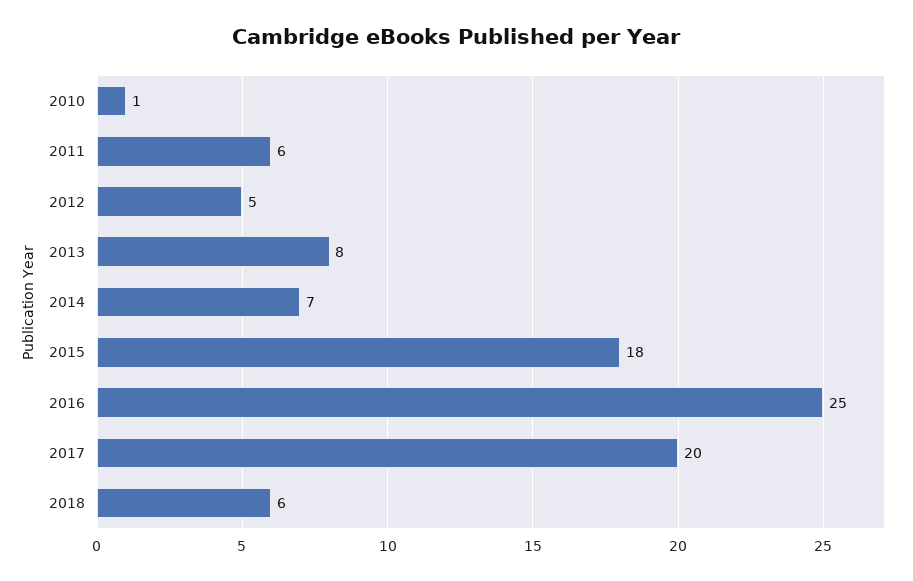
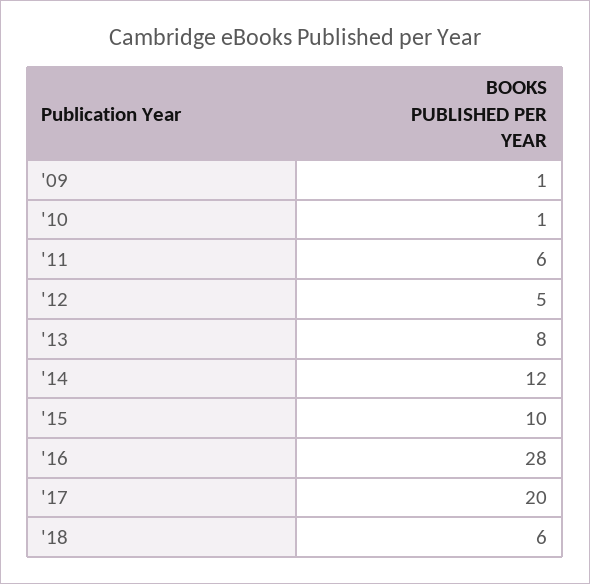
2014: 7 -> 12
2015: 18 -> 10
2016: 25 -> 28
'09: none -> 1

